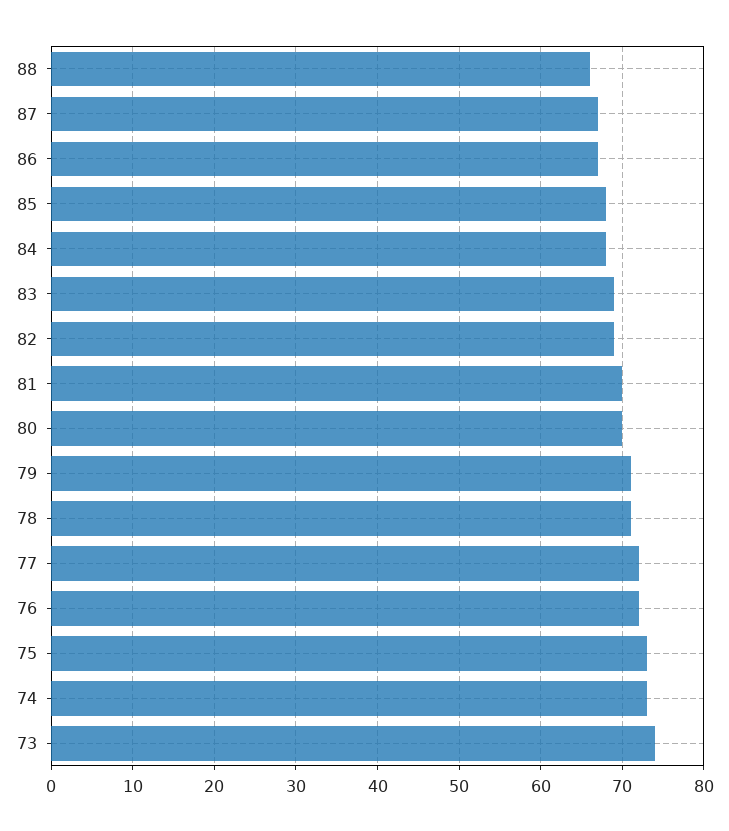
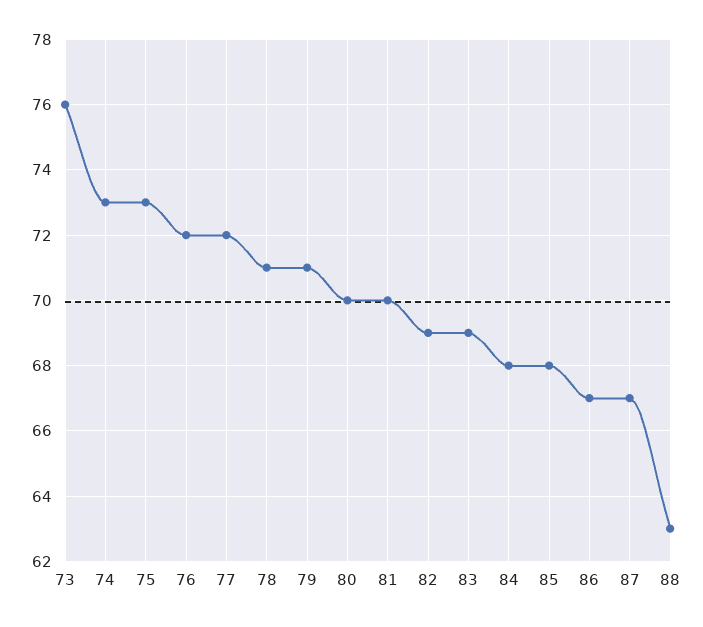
88: 66 -> 63
73: 74 -> 76

